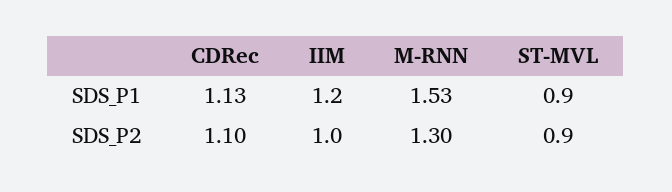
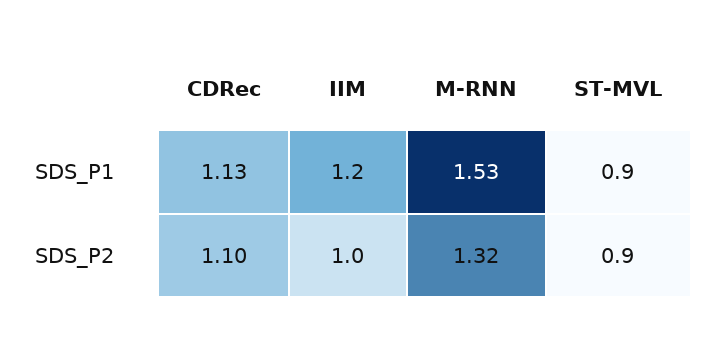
M-RNN, SDS_P2: 1.3 -> 1.32

